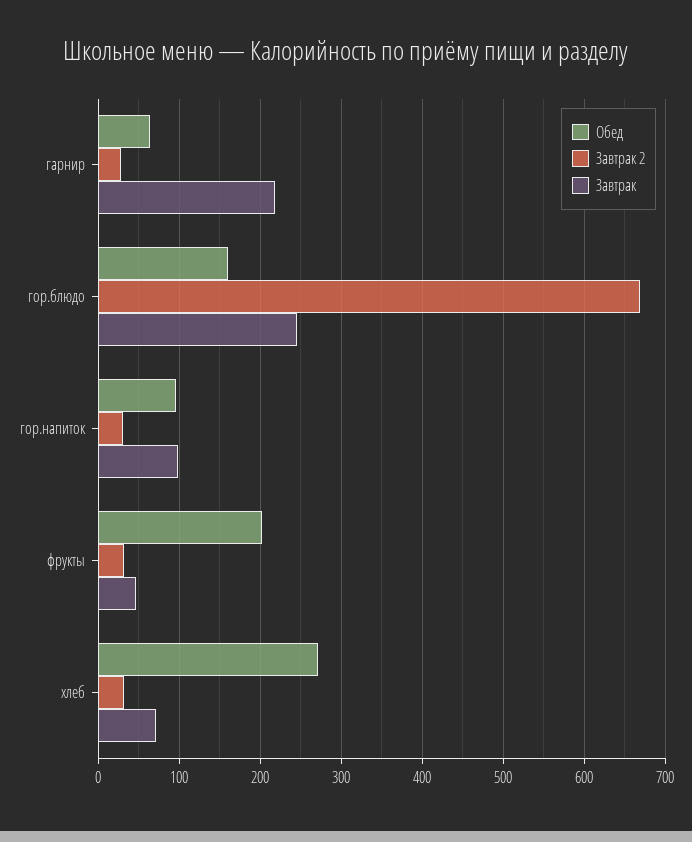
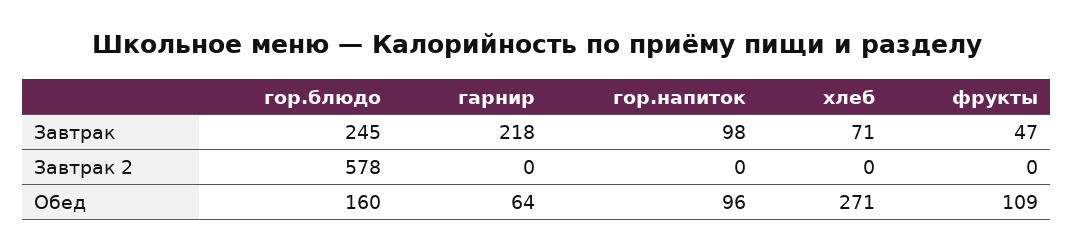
Завтрак 2, гарнир: 30 -> 0
Завтрак 2, гор.блюдо: 670 -> 578
Завтрак 2, гор.напиток: 30 -> 0
Обед, фрукты: 200 -> 109
Завтрак 2, фрукты: 30 -> 0
Завтрак 2, хлеб: 30 -> 0

